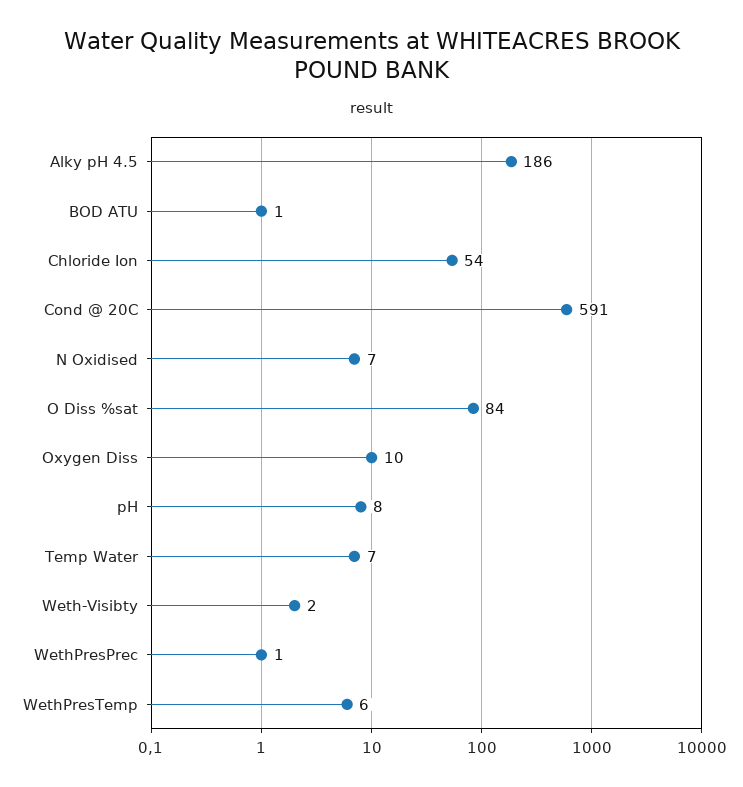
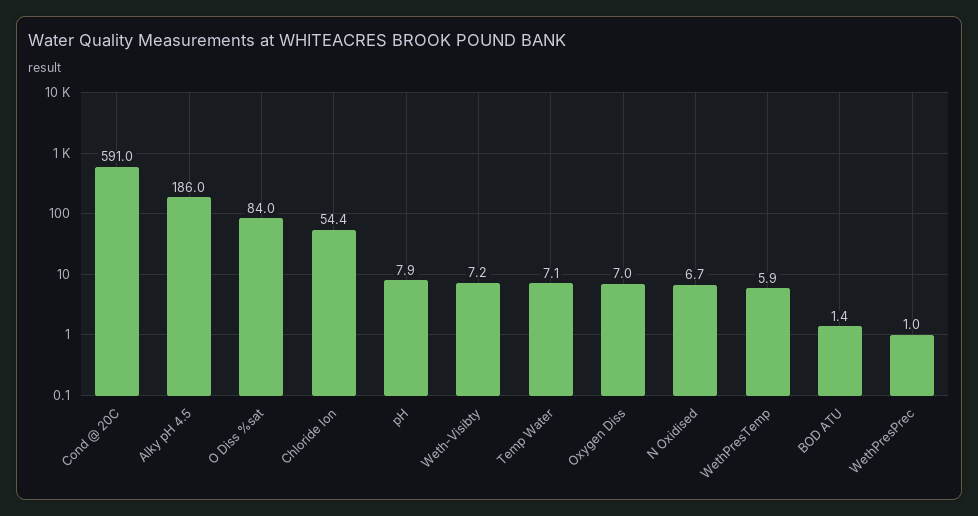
Oxygen Diss: 10 -> 7
Weth-Visibty: 2 -> 7.2

